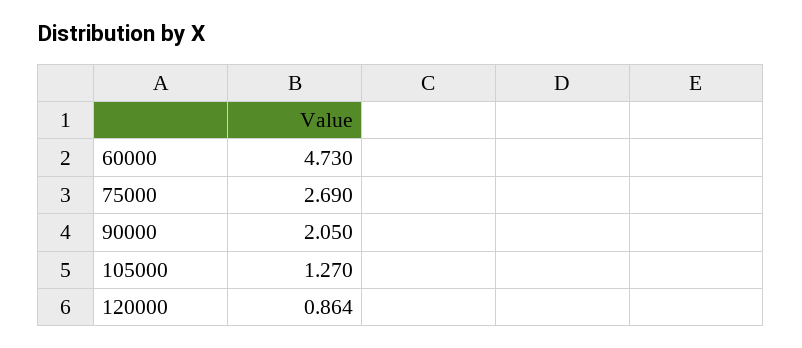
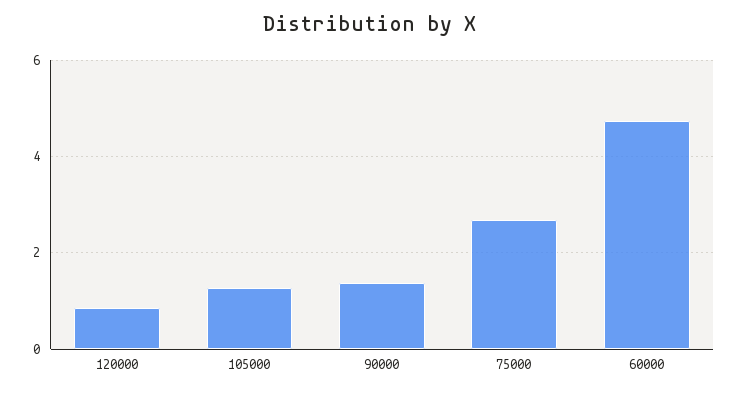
90000: 2.05 -> 1.4

